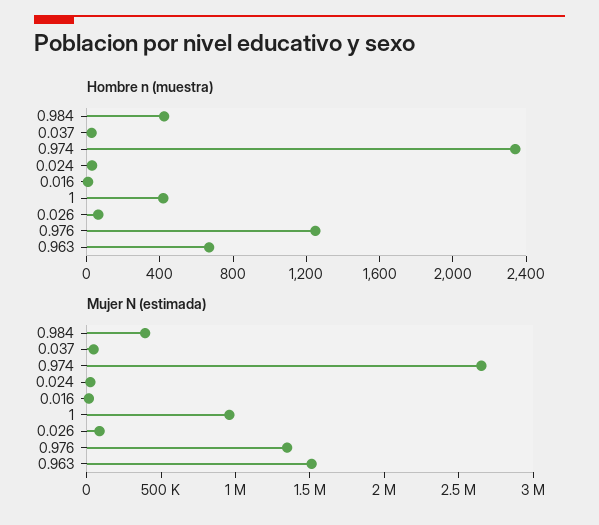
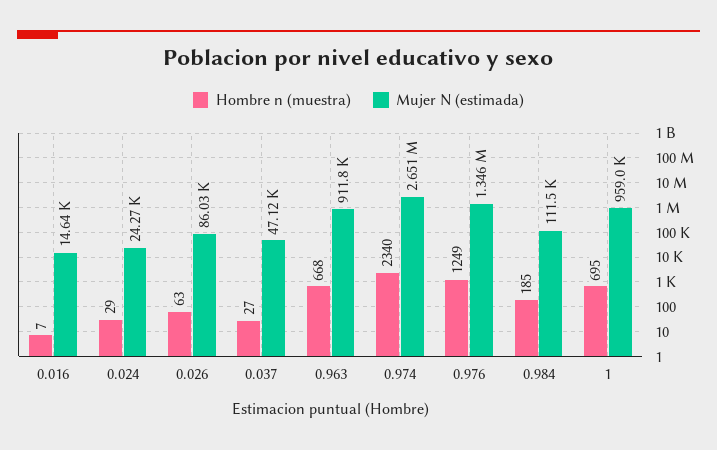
Hombre n (muestra), 0.984: 400 -> 185
Hombre n (muestra), 1: 400 -> 695
Mujer N (estimada), 0.984: 400000 -> 111500
Mujer N (estimada), 0.963: 1500000 -> 911800

